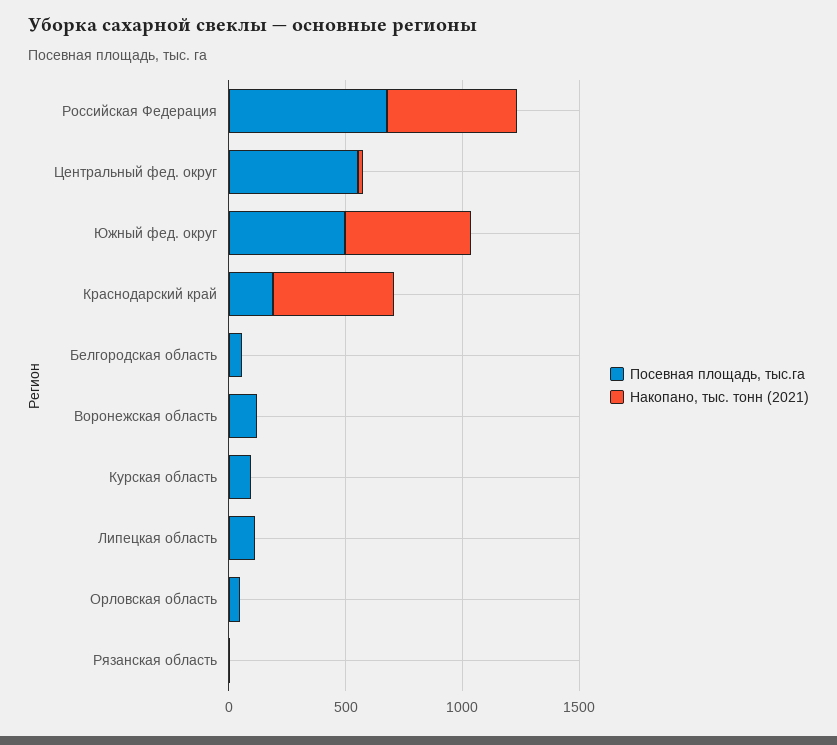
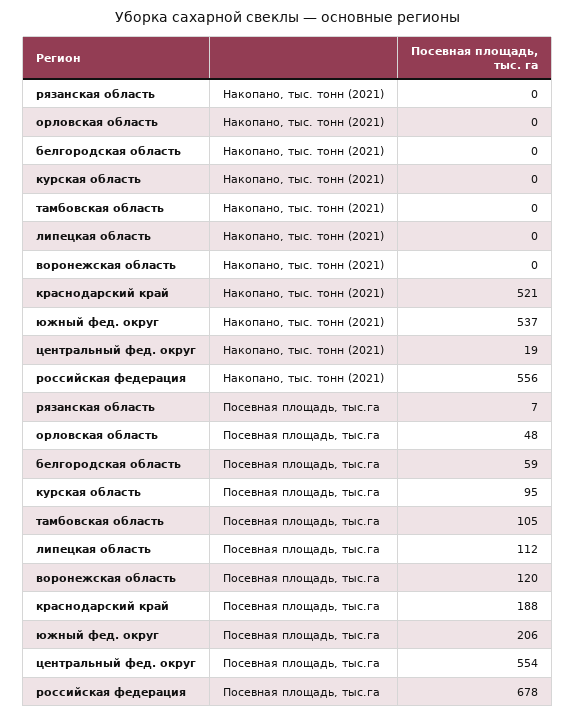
Посевная площадь, тыс.га, Южный фед. округ: 500 -> 206
Накопано, тыс. тонн (2021), тамбовская область: none -> 0
Посевная площадь, тыс.га, тамбовская область: none -> 105

